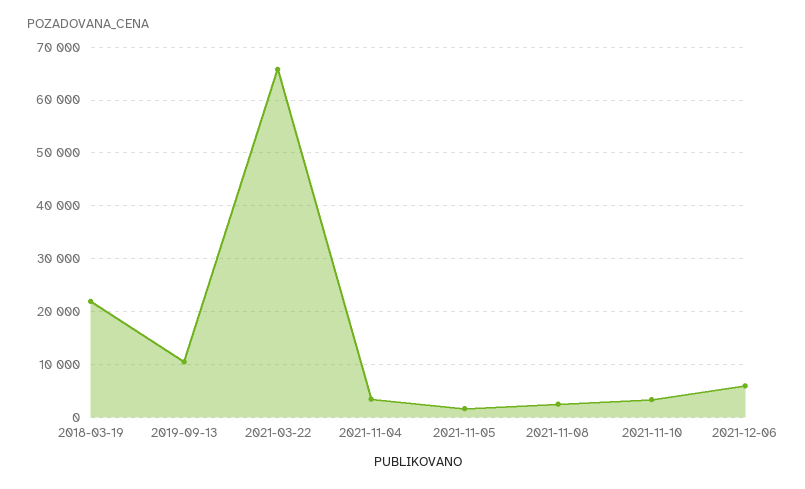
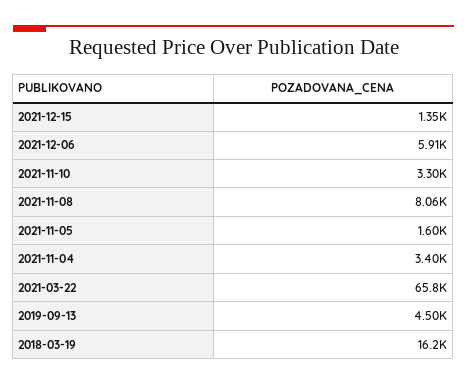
2018-03-19: 22000 -> 16200
2019-09-13: 10000 -> 4500
2021-11-08: 2000 -> 8060
2021-12-15: none -> 1350

